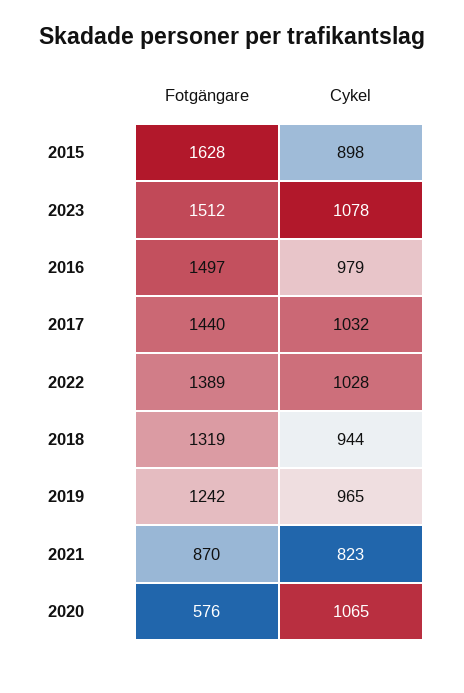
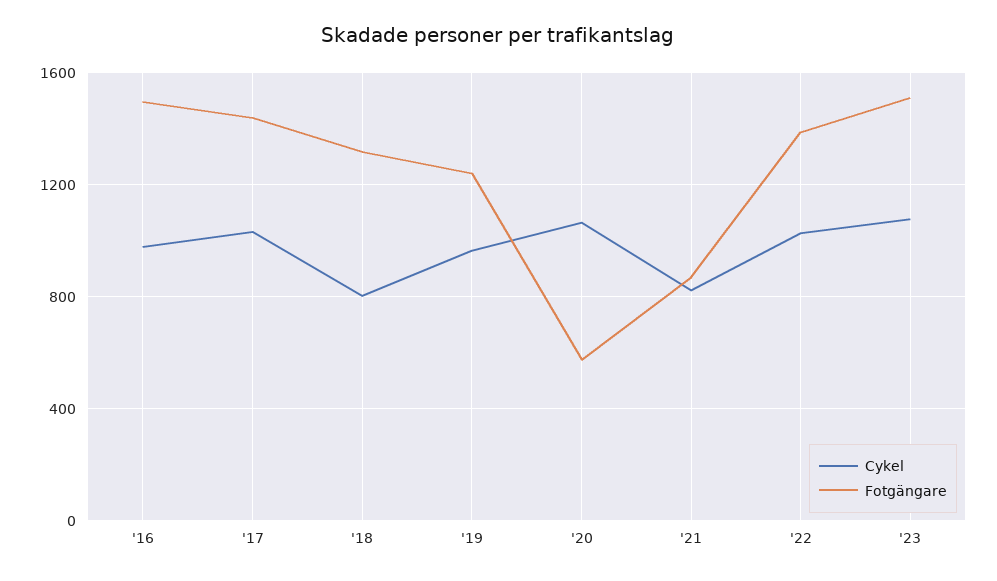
Fotgängare, 2015: 1628 -> none
Cykel, 2015: 898 -> none
Cykel, 2018: 944 -> 800

